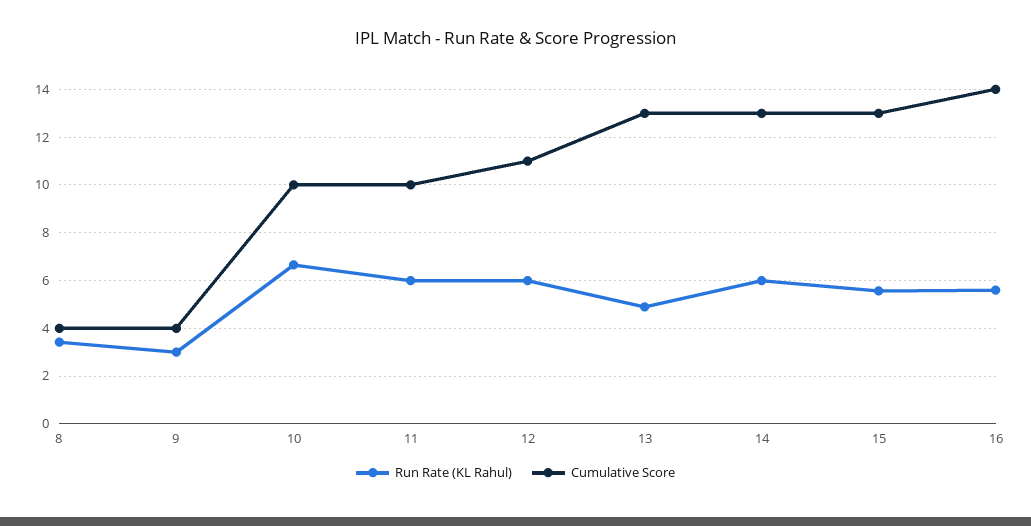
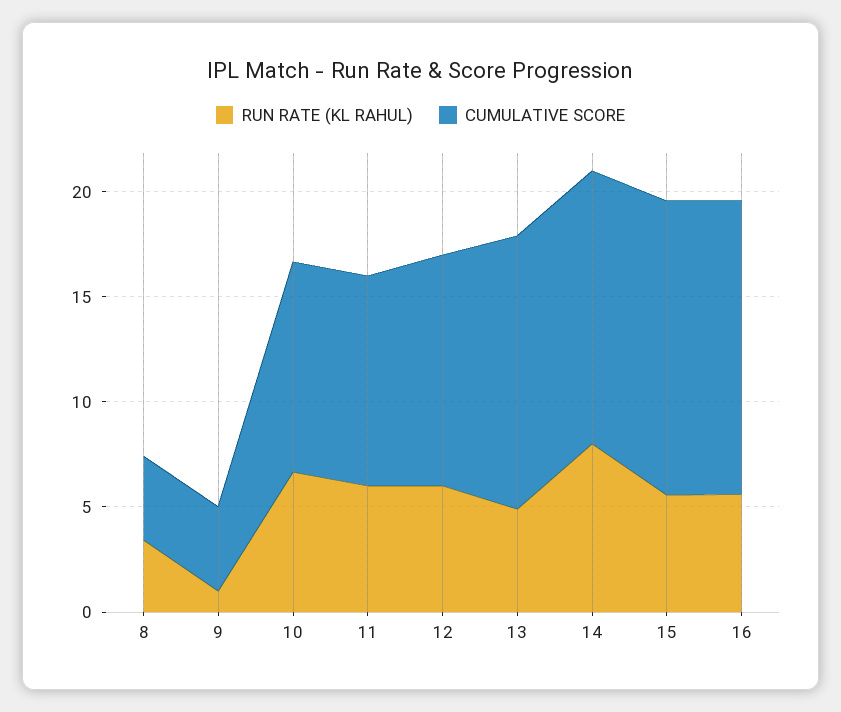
Run Rate (KL Rahul), 9: 3 -> 1
Run Rate (KL Rahul), 14: 6 -> 8
Cumulative Score, 15: 13 -> 14

